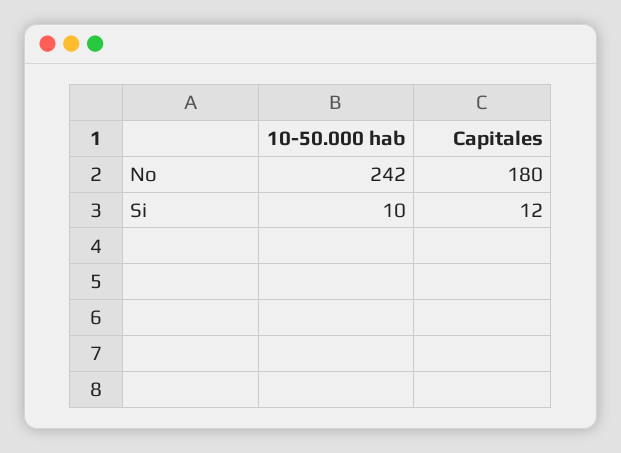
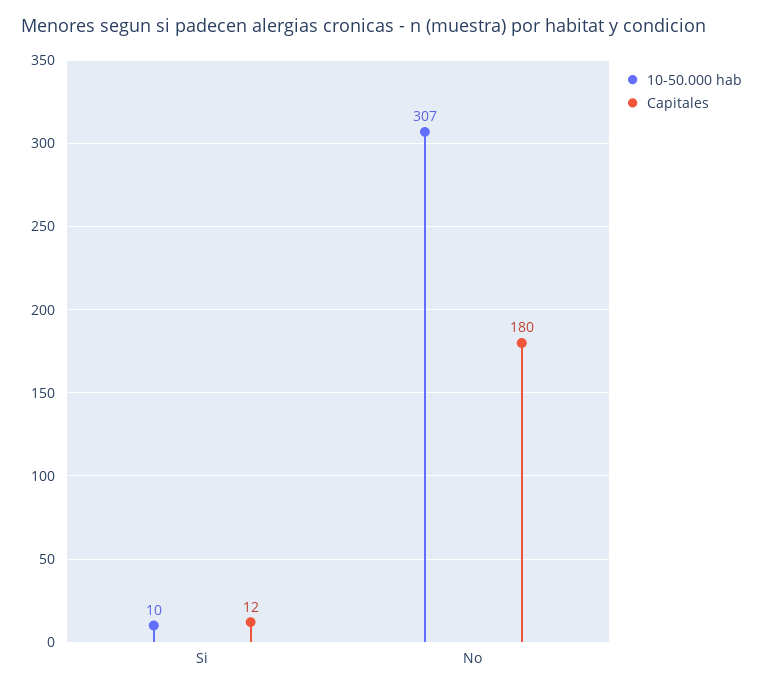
10-50.000 hab, No: 242 -> 307

